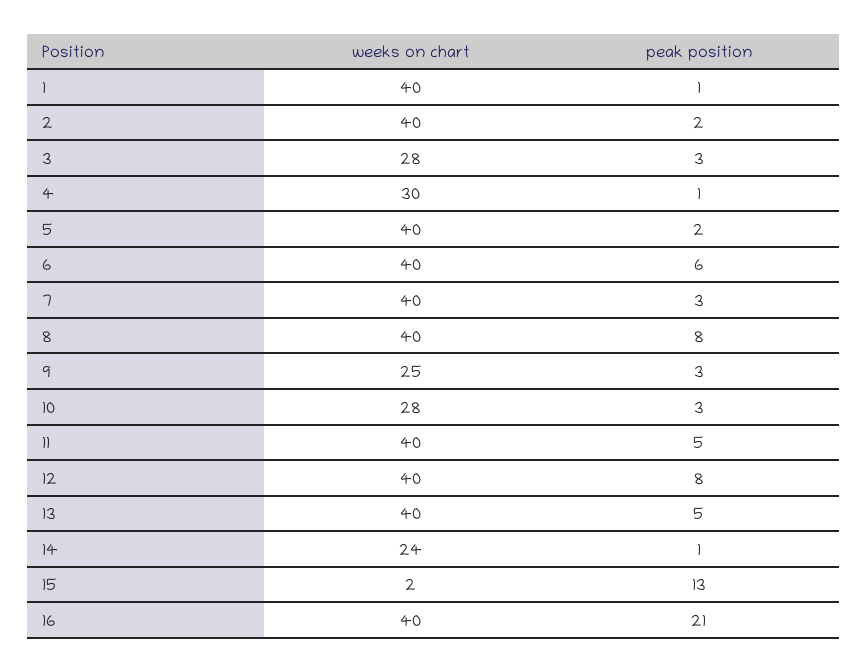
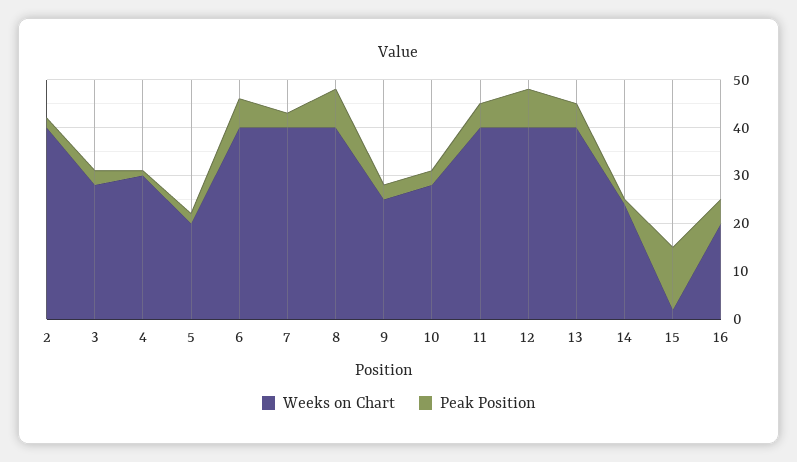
weeks on chart, 1: 40 -> none
peak position, 1: 1 -> none
weeks on chart, 5: 40 -> 20
weeks on chart, 16: 40 -> 20
peak position, 16: 21 -> 5

